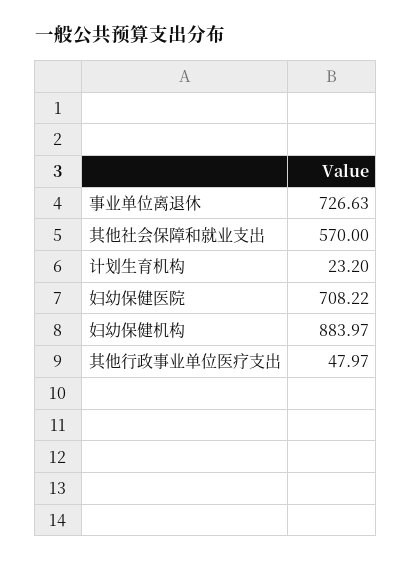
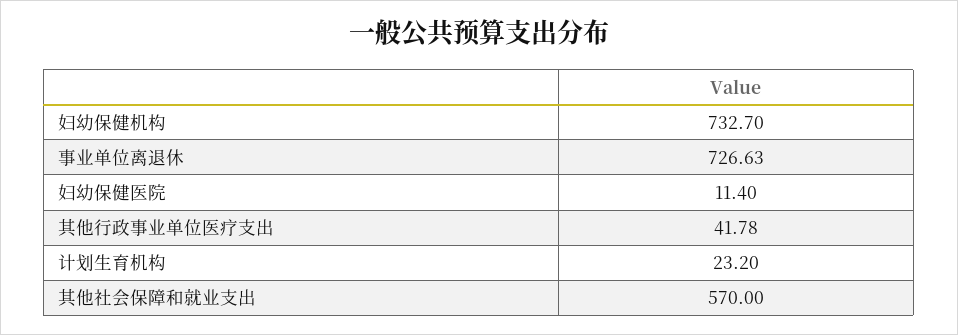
妇幼保健医院: 708.22 -> 11.4
妇幼保健机构: 883.97 -> 732.7
其他行政事业单位医疗支出: 47.97 -> 41.78

